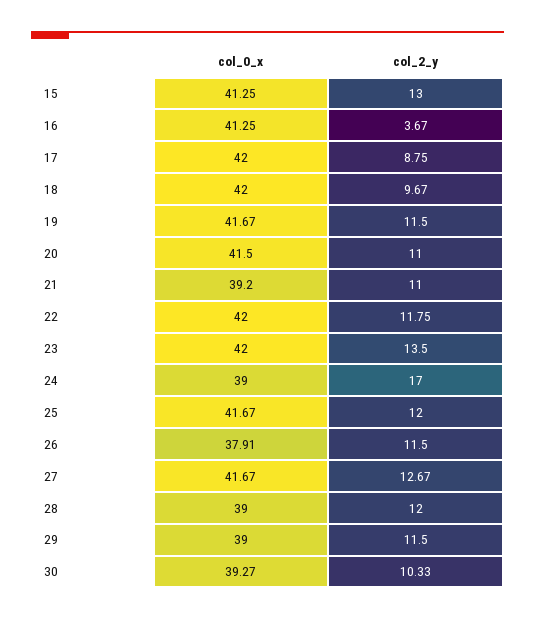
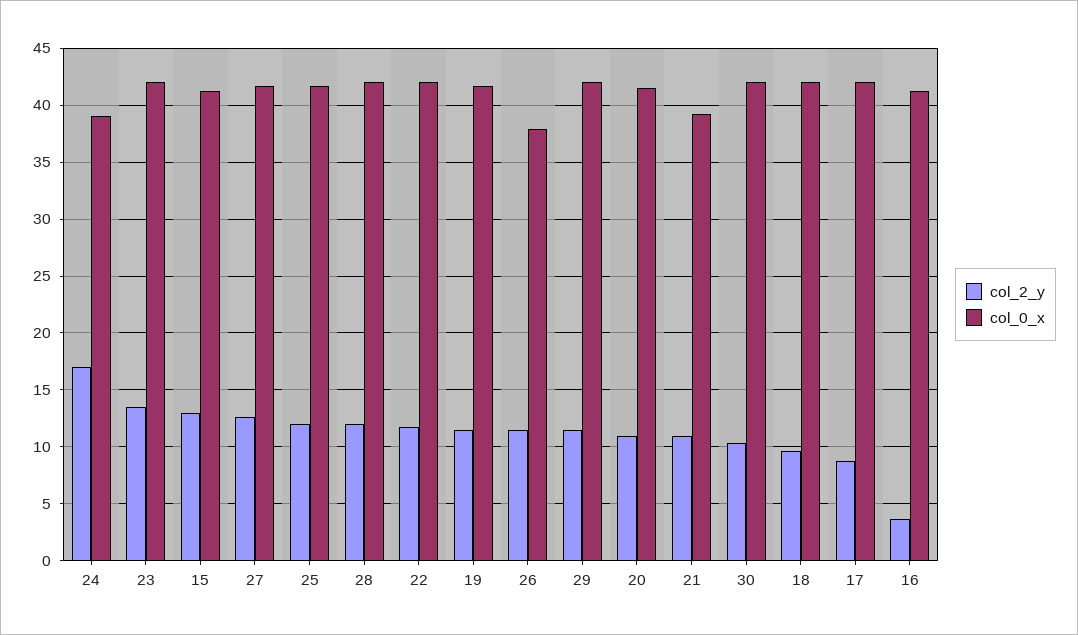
col_0_x, 28: 39 -> 42
col_0_x, 29: 39 -> 42
col_0_x, 30: 39.27 -> 42

